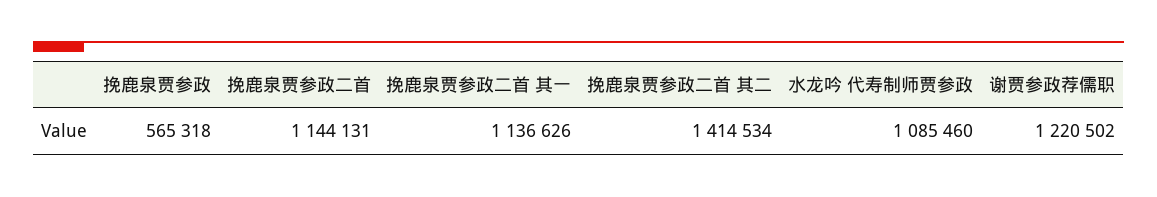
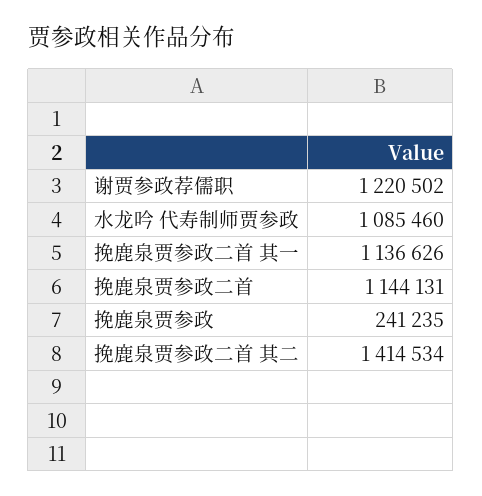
挽鹿泉贾参政: 565318 -> 241235

